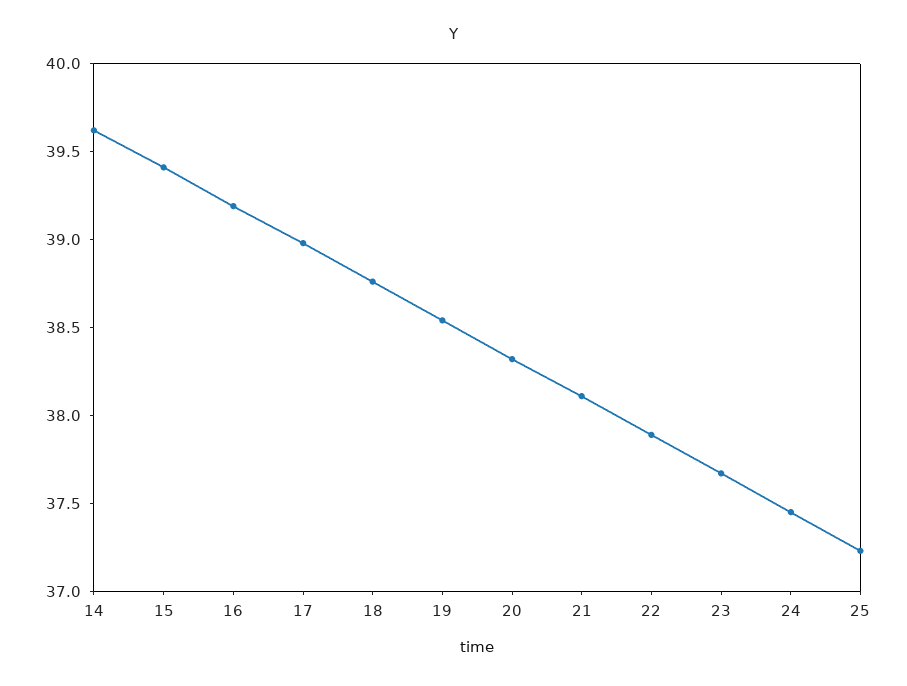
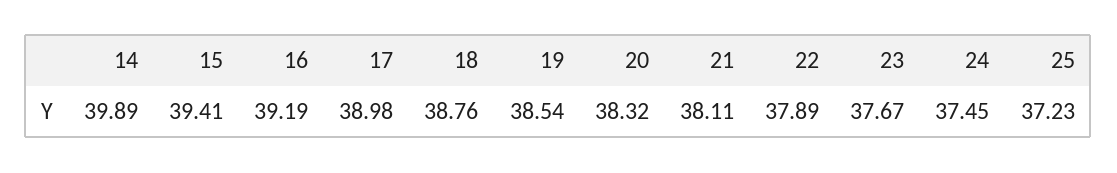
14: 39.6 -> 39.89

